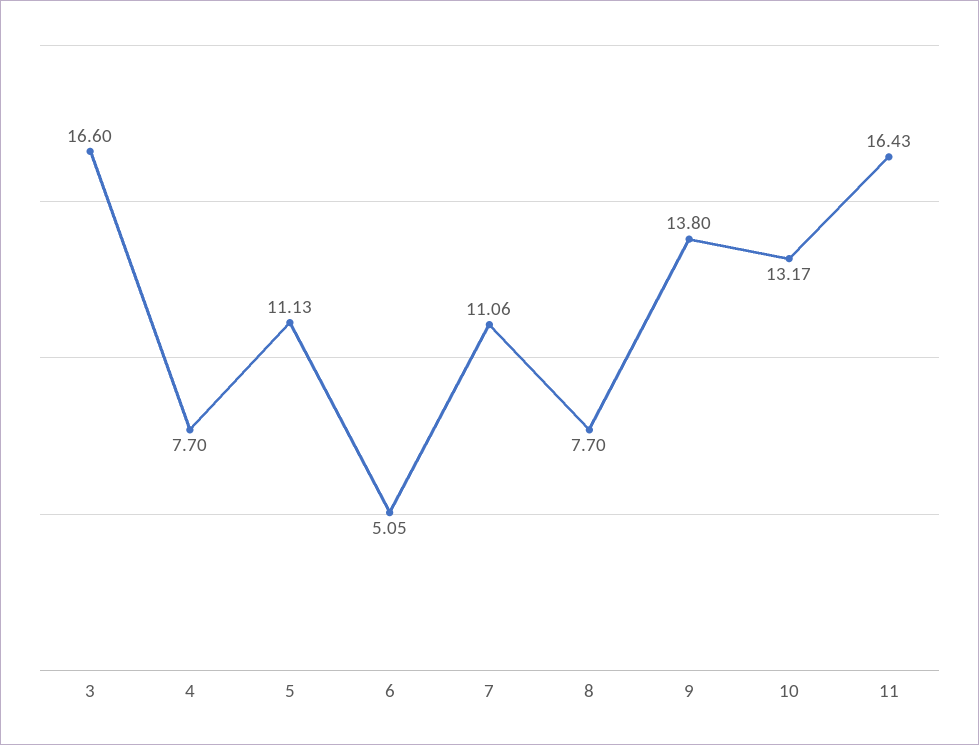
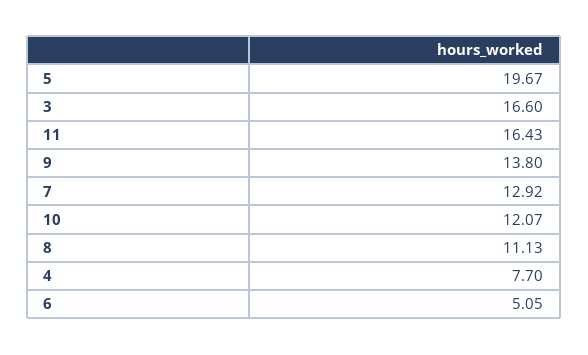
5: 11.13 -> 19.67
7: 11.06 -> 12.92
8: 7.7 -> 11.13
10: 13.17 -> 12.07

